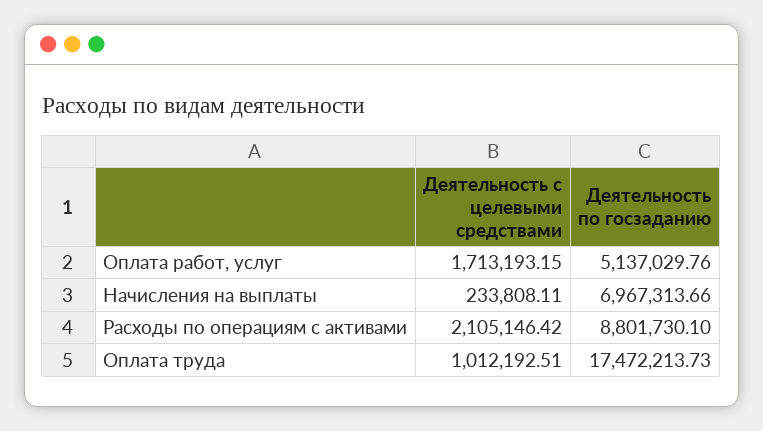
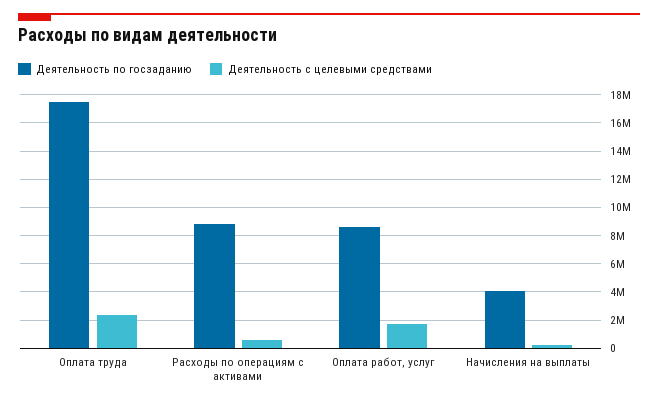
Деятельность по госзаданию, Оплата работ, услуг: 5137029.76 -> 8500000
Деятельность по госзаданию, Начисления на выплаты: 6967313.66 -> 4000000
Деятельность с целевыми средствами, Расходы по операциям с активами: 2105146.42 -> 500000
Деятельность с целевыми средствами, Оплата труда: 1012192.51 -> 2500000

